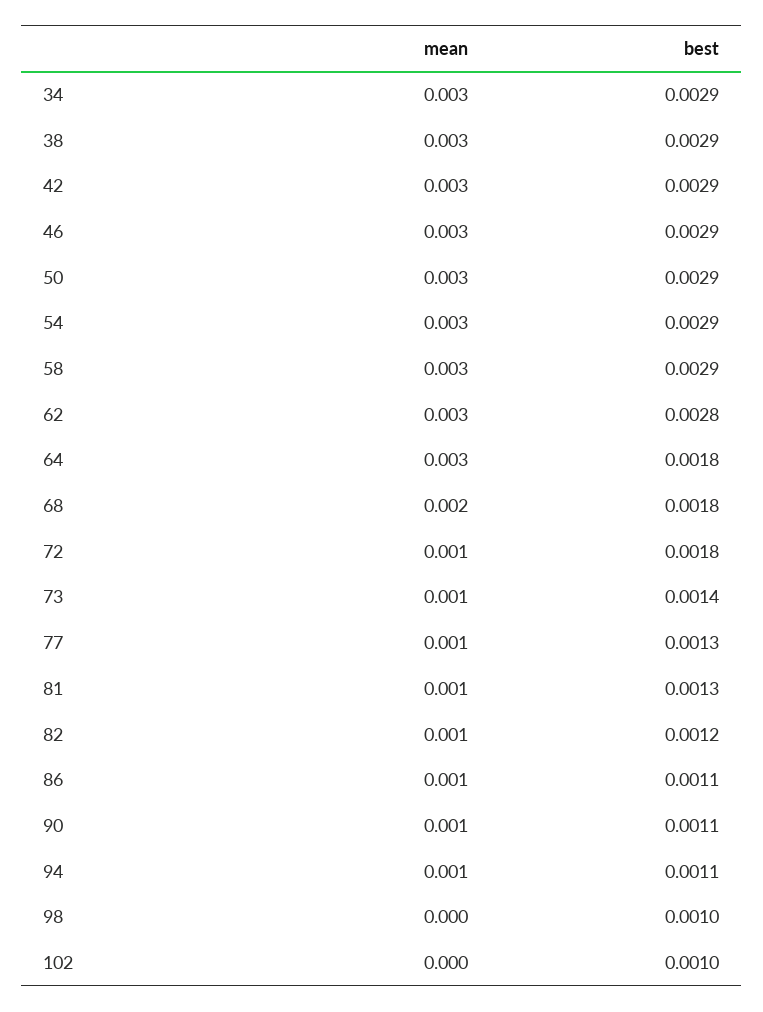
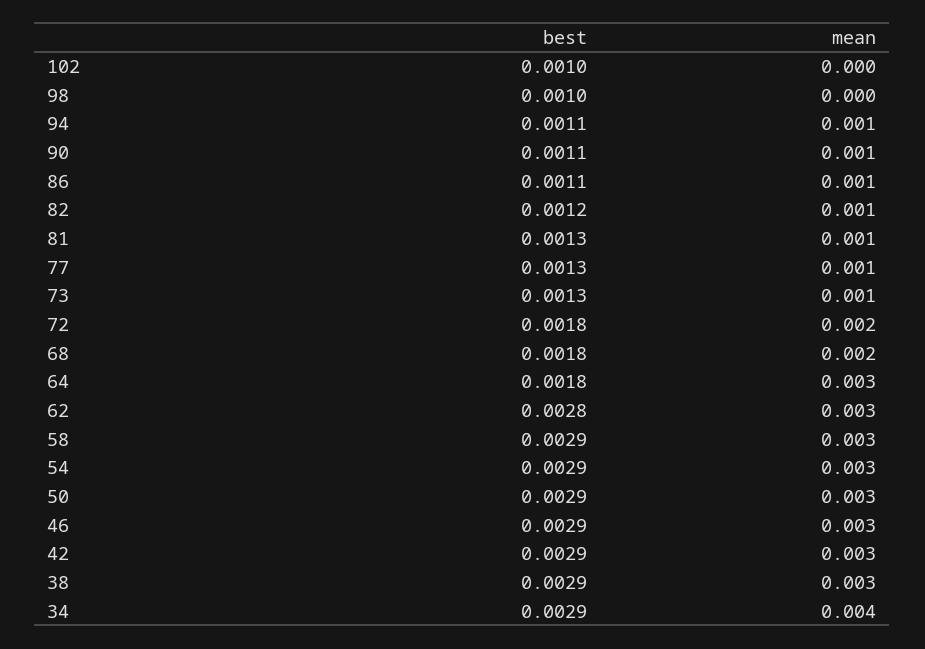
mean, 34: 0.003 -> 0.004
mean, 72: 0.001 -> 0.002
best, 73: 0.0014 -> 0.0013

